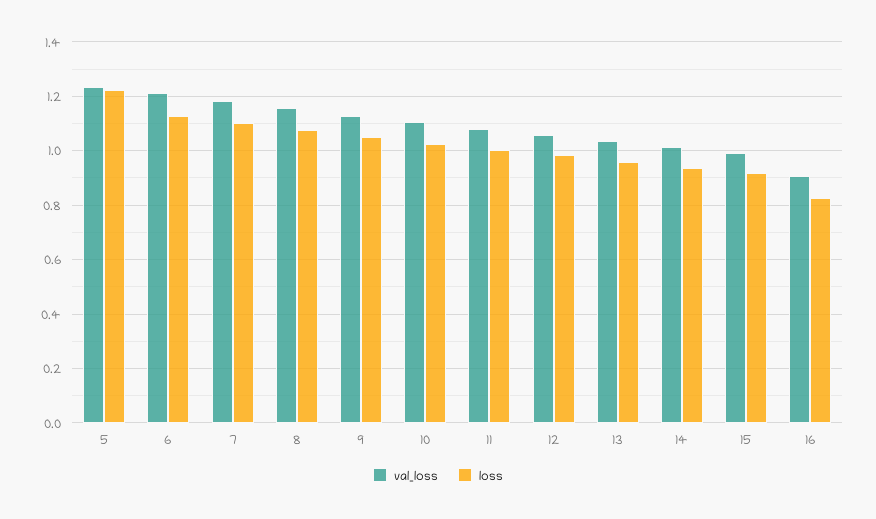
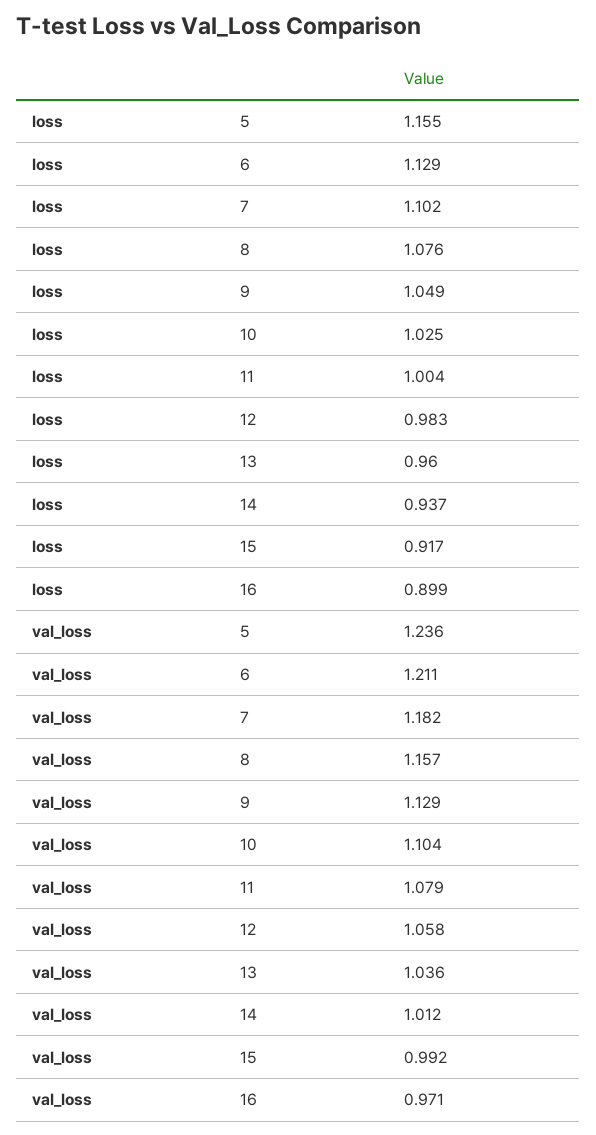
loss, 5: 1.225 -> 1.155
val_loss, 16: 0.9 -> 0.971
loss, 16: 0.825 -> 0.899

